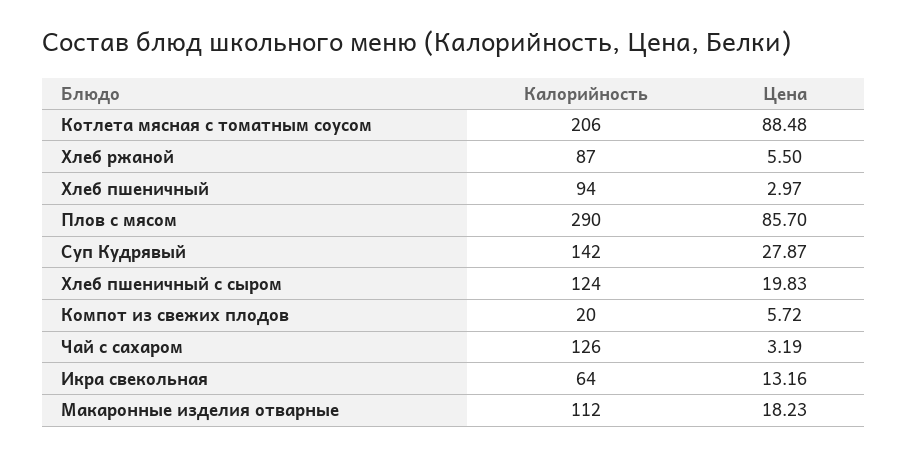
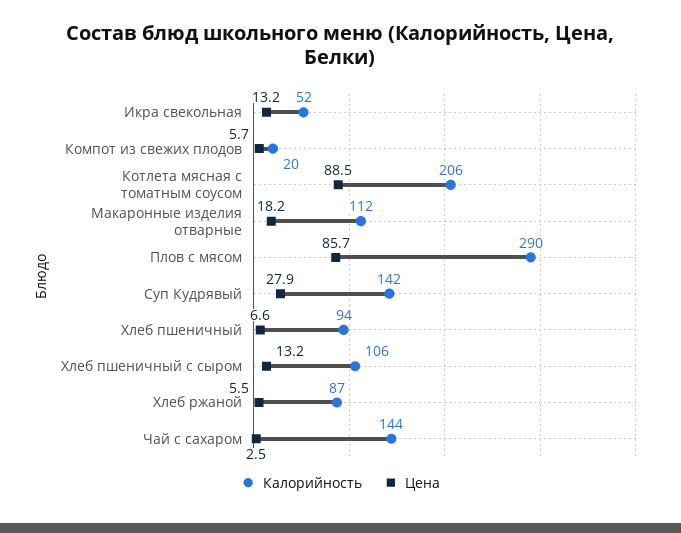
Цена, Хлеб пшеничный: 2.97 -> 6.6
Калорийность, Хлеб пшеничный с сыром: 124 -> 106
Цена, Хлеб пшеничный с сыром: 19.83 -> 13.2
Калорийность, Чай с сахаром: 126 -> 144
Цена, Чай с сахаром: 3.19 -> 2.5
Калорийность, Икра свекольная: 64 -> 52

